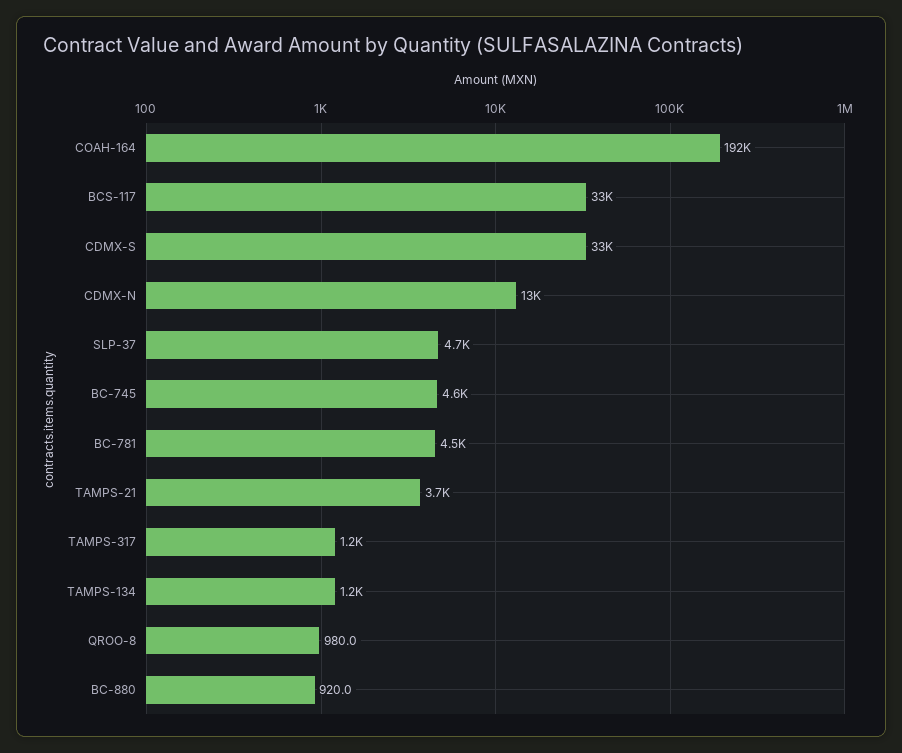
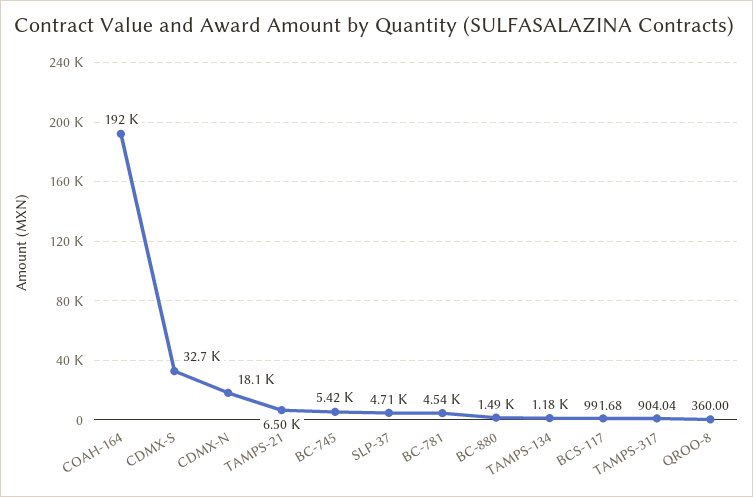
BCS-117: 33000 -> 991.68
CDMX-N: 13000 -> 18100
BC-745: 4600 -> 5420
TAMPS-21: 3700 -> 6500
TAMPS-317: 1200 -> 904.04
QROO-8: 980 -> 360
BC-880: 920 -> 1490

